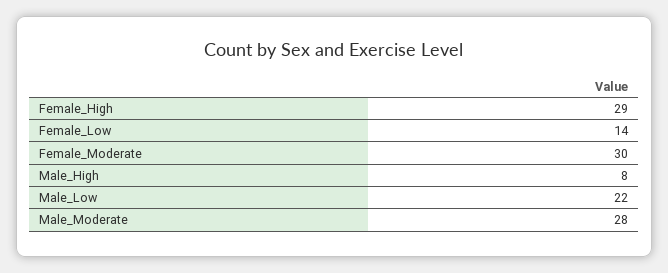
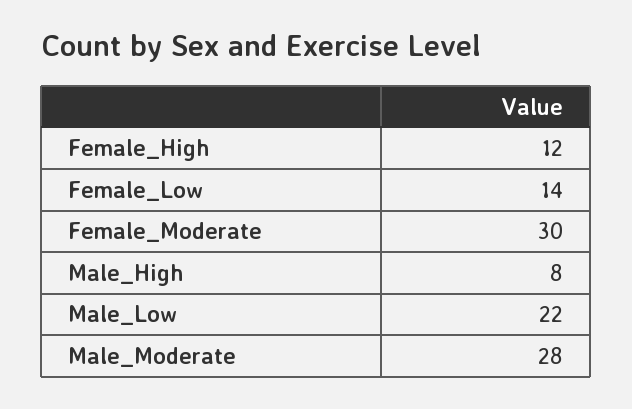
Female_High: 29 -> 12

